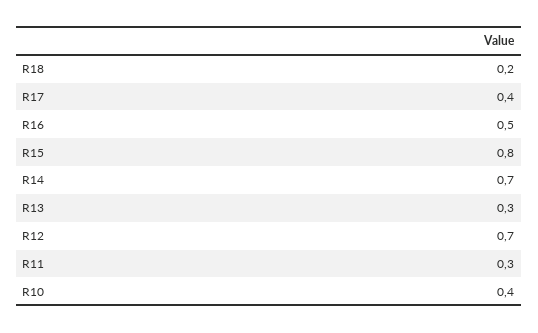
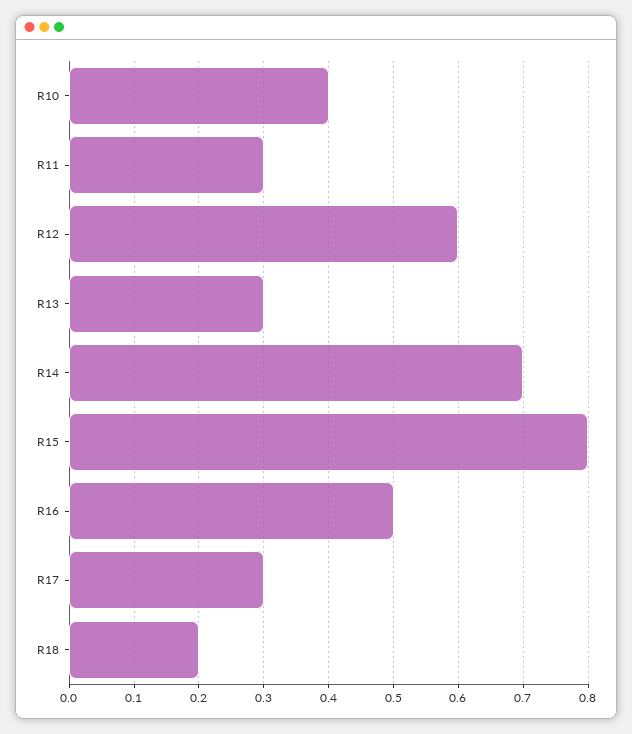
R17: 0.4 -> 0.3
R12: 0.7 -> 0.6

